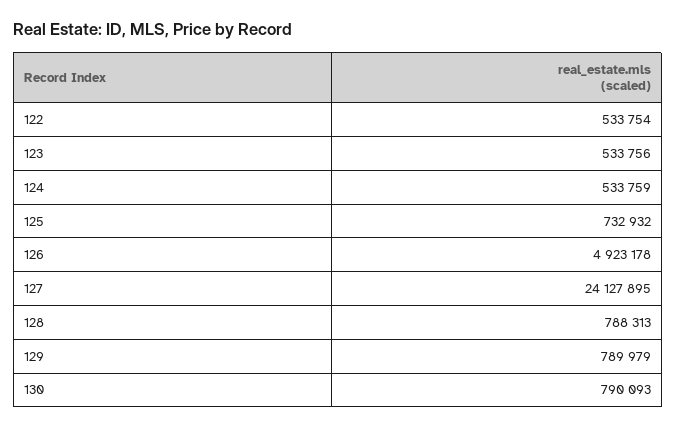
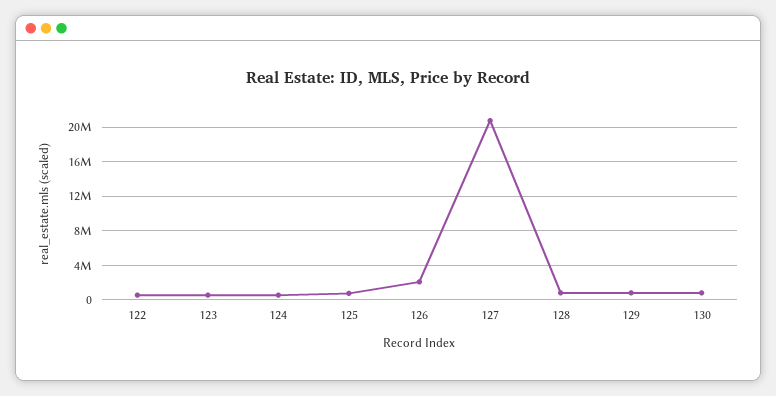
126: 4923178 -> 2000000
127: 24127895 -> 21000000

